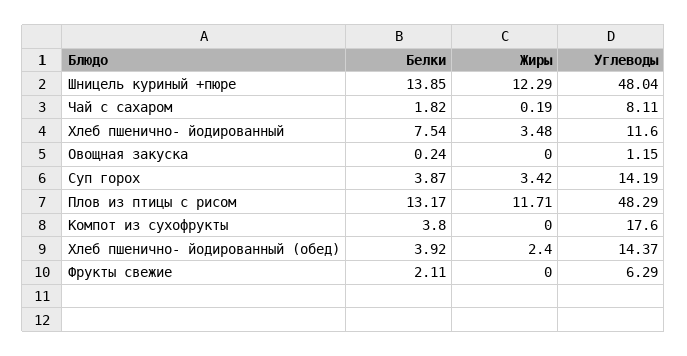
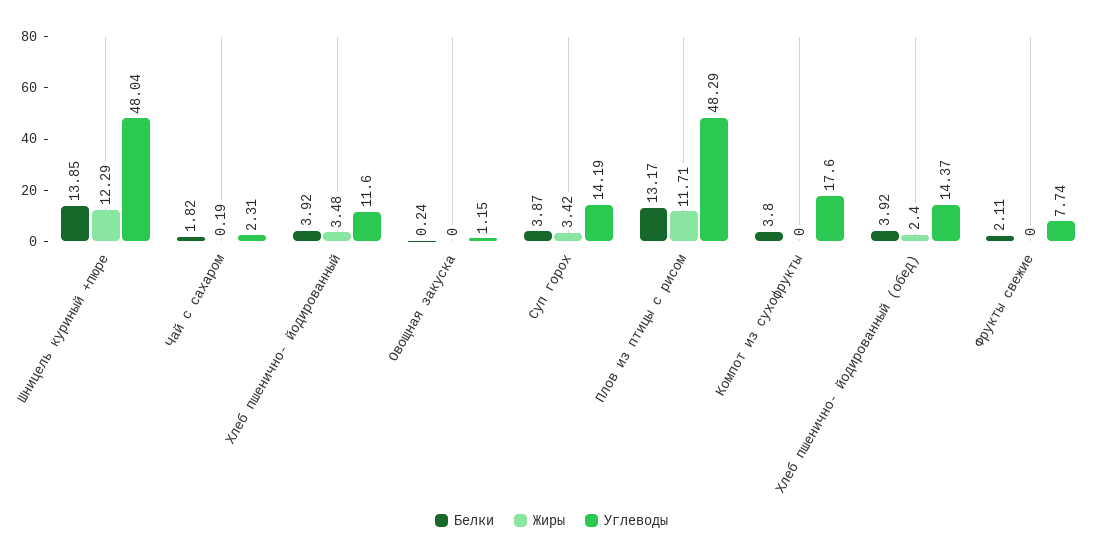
Углеводы, Чай с сахаром: 8.11 -> 2.31
Белки, Хлеб пшенично- йодированный: 7.54 -> 3.92
Углеводы, Фрукты свежие: 6.29 -> 7.74

